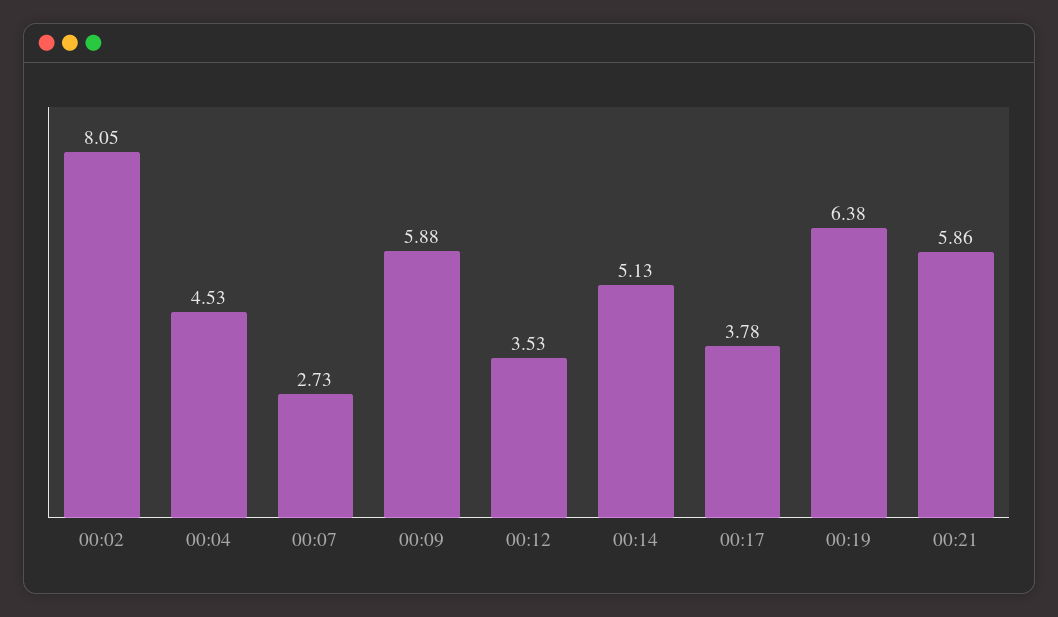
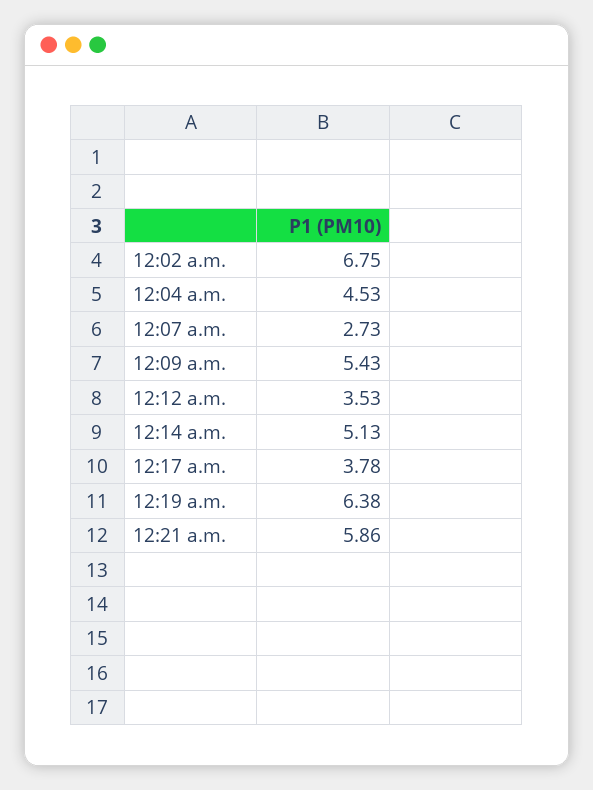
00:02: 8.05 -> 6.75
00:09: 5.88 -> 5.43

